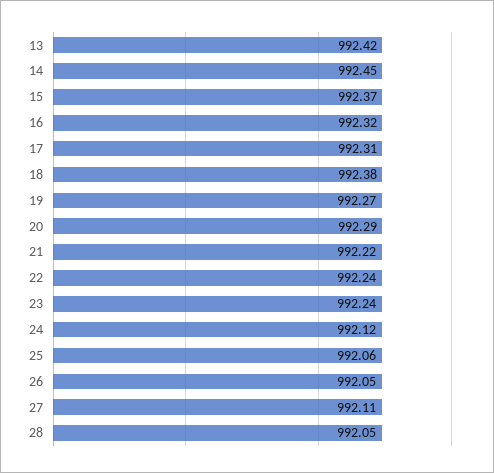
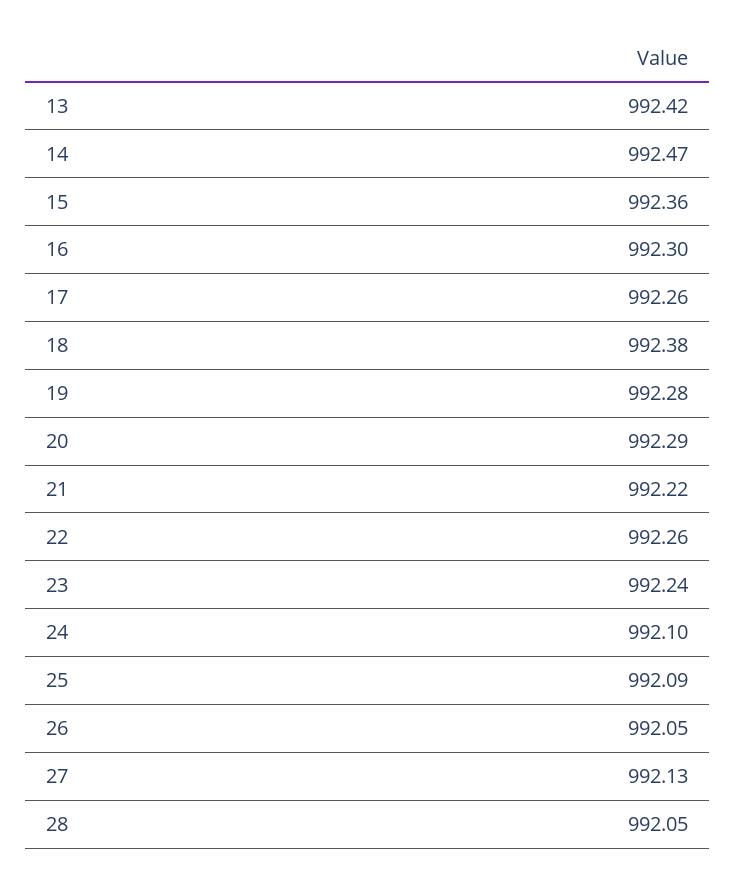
14: 992.45 -> 992.47
15: 992.37 -> 992.36
16: 992.32 -> 992.3
17: 992.31 -> 992.26
19: 992.27 -> 992.28
22: 992.24 -> 992.26
24: 992.12 -> 992.1
25: 992.06 -> 992.09
27: 992.11 -> 992.13

